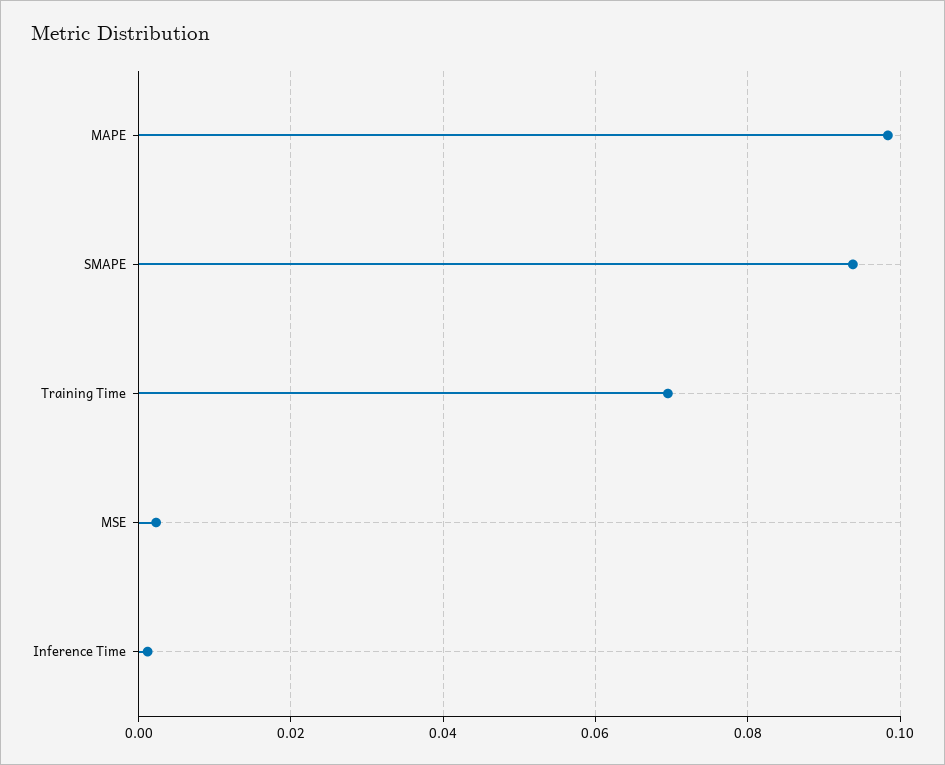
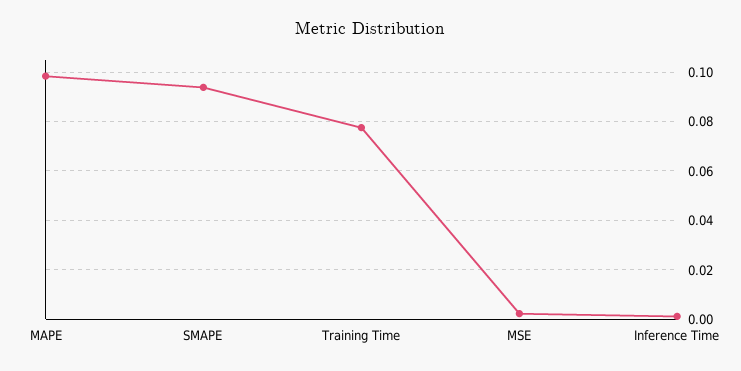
Training Time: 0.07 -> 0.0775

